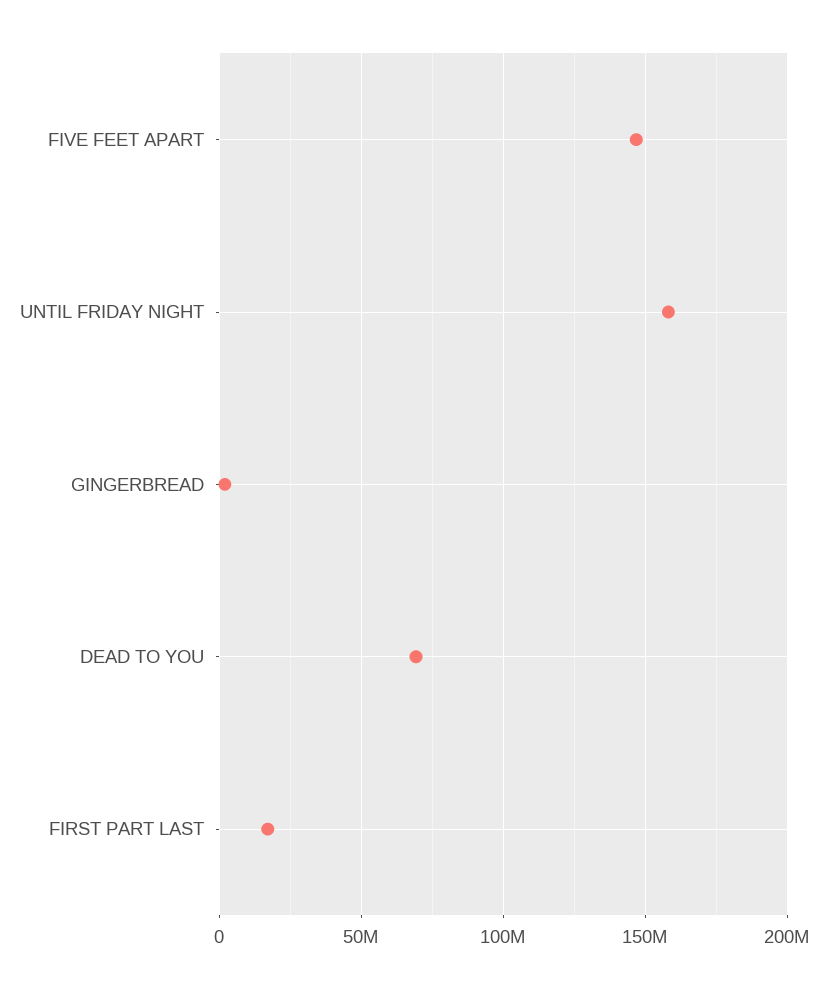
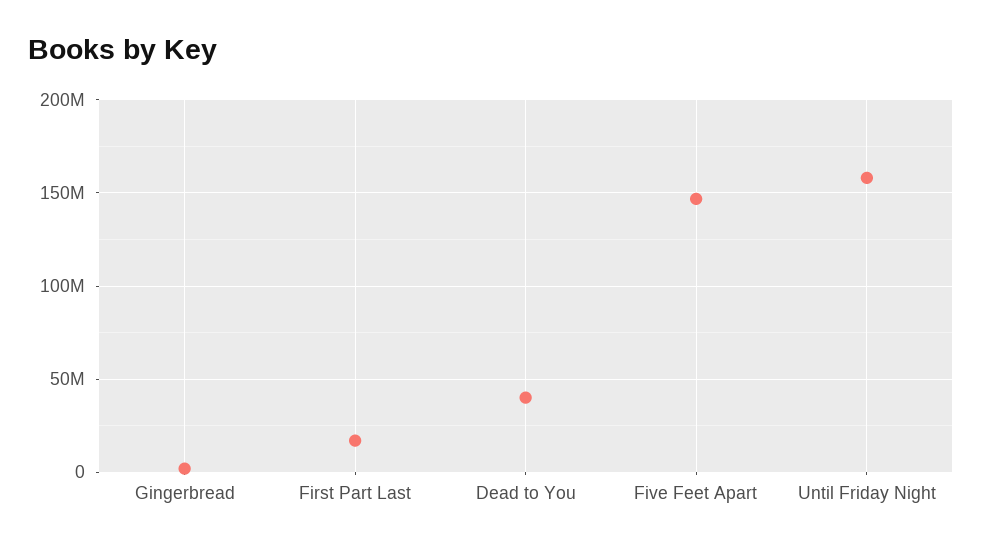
DEAD TO YOU: 70000000 -> 40000000

